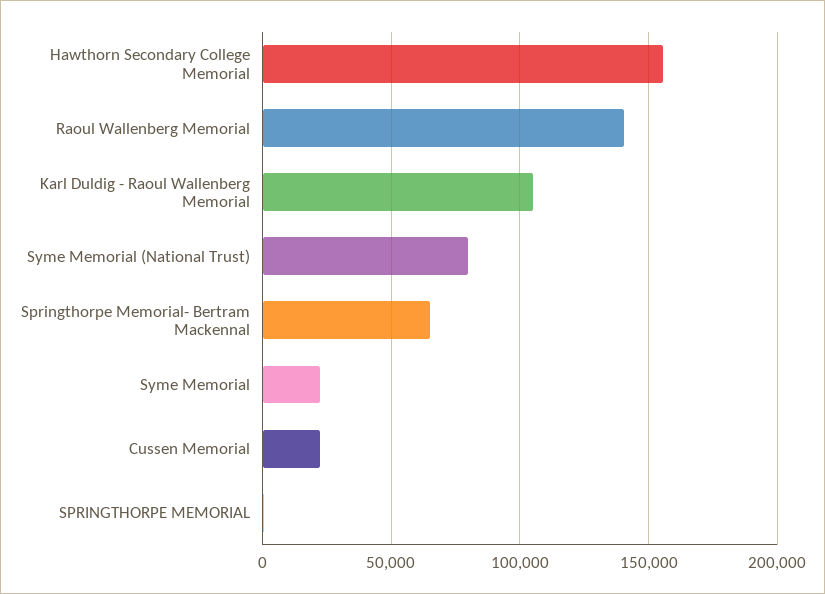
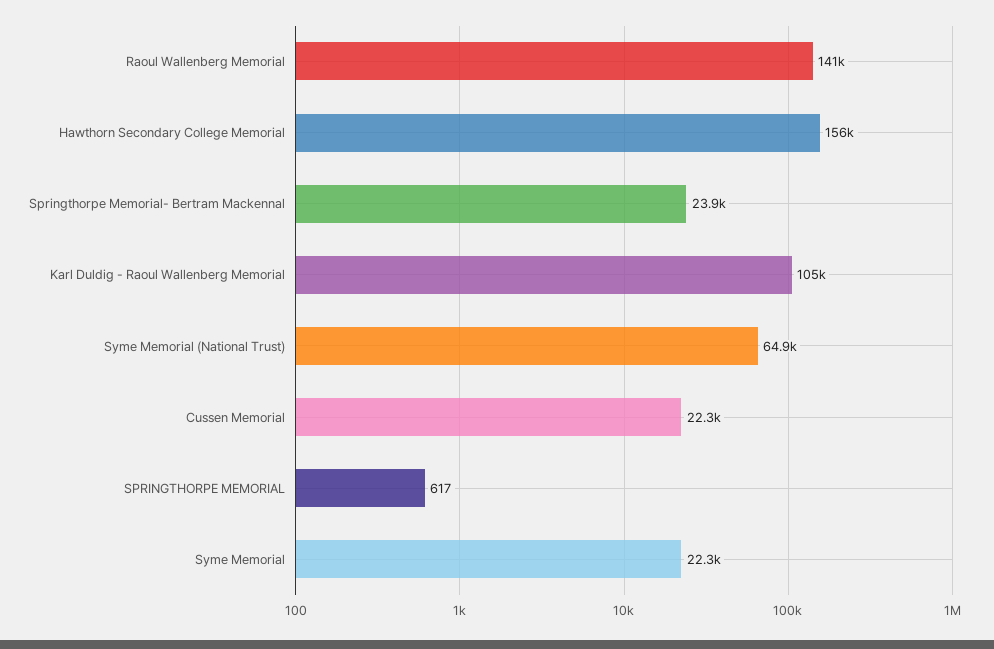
Syme Memorial (National Trust): 80000 -> 64900
Springthorpe Memorial- Bertram Mackennal: 65000 -> 23900

